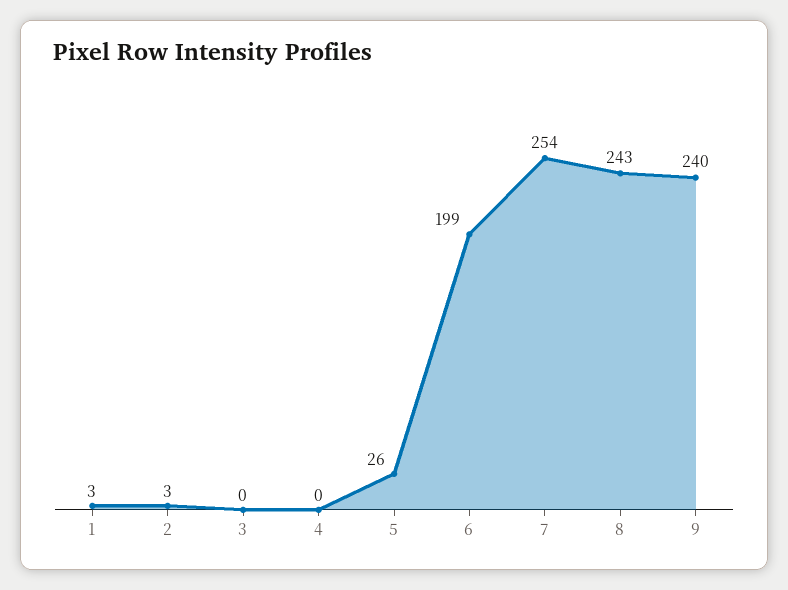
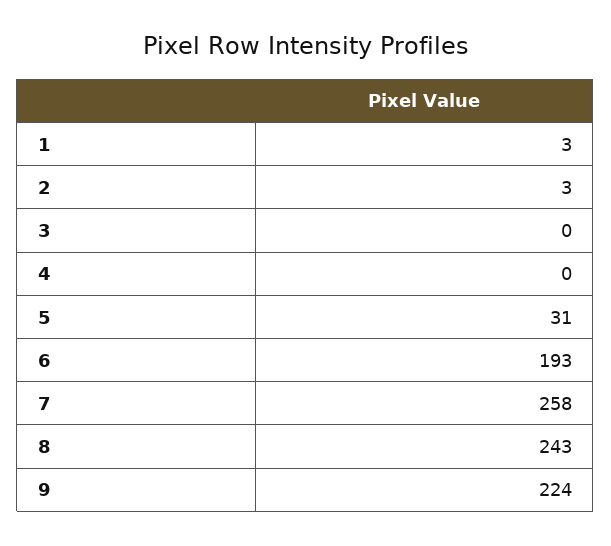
5: 26 -> 31
6: 199 -> 193
7: 254 -> 258
9: 240 -> 224

